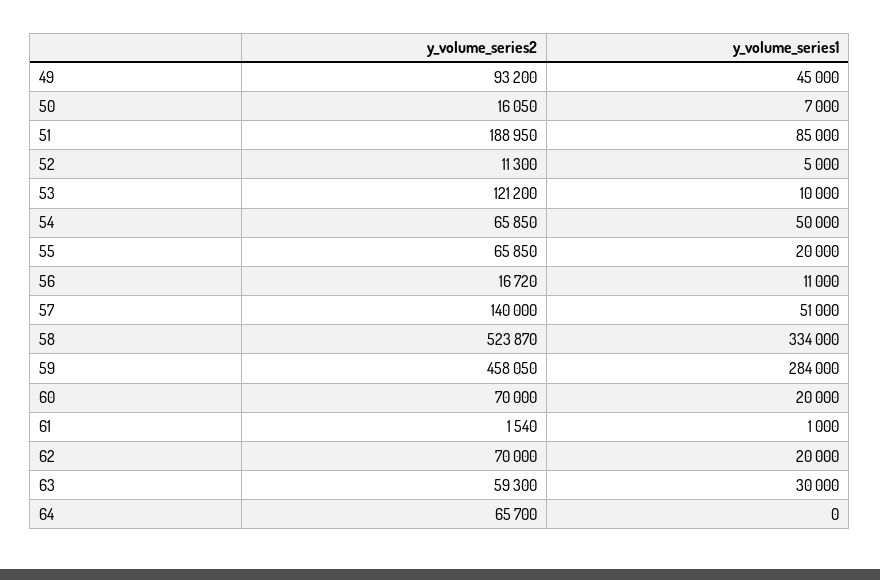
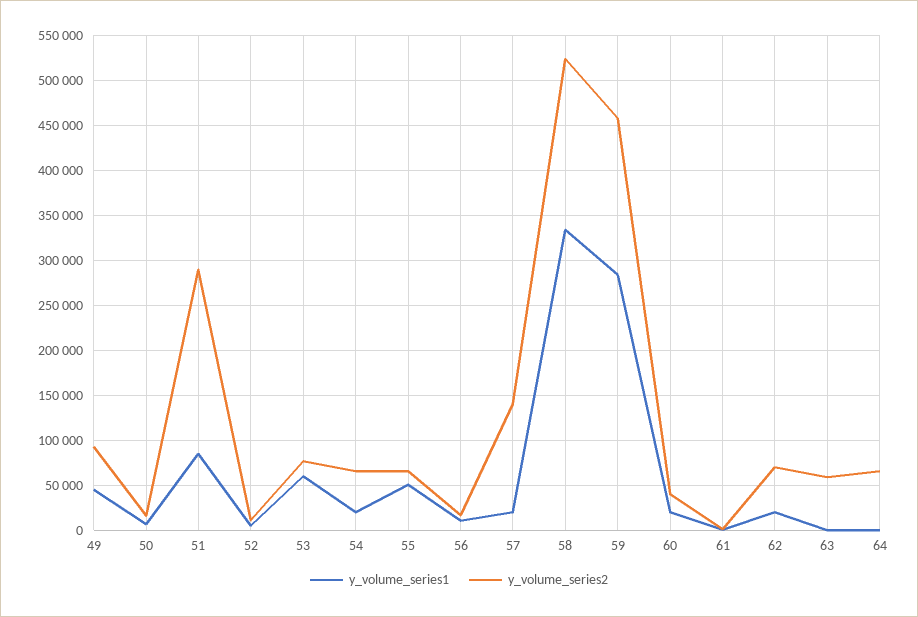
y_volume_series2, 51: 188950 -> 290000
y_volume_series2, 53: 121200 -> 80000
y_volume_series1, 53: 10000 -> 60000
y_volume_series1, 54: 50000 -> 20000
y_volume_series1, 55: 20000 -> 50000
y_volume_series1, 57: 51000 -> 20000
y_volume_series2, 60: 70000 -> 40000
y_volume_series1, 63: 30000 -> 0

